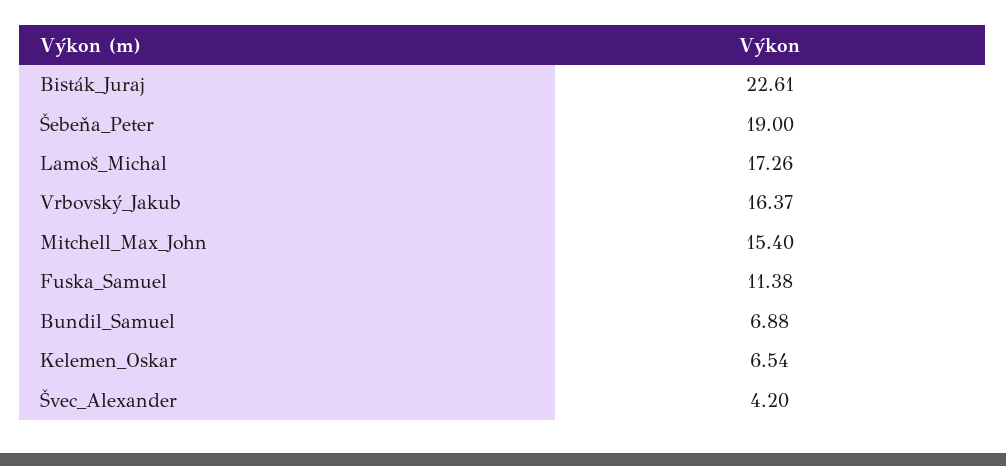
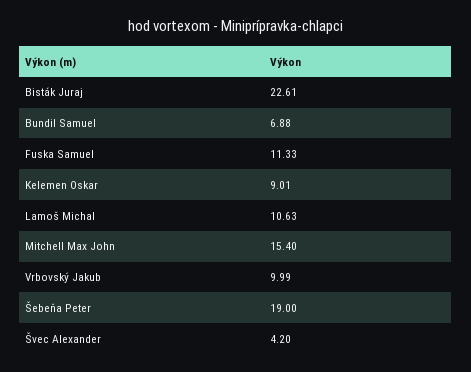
Lamoš_Michal: 17.26 -> 10.63
Vrbovský_Jakub: 16.37 -> 9.99
Fuska_Samuel: 11.38 -> 11.33
Kelemen_Oskar: 6.54 -> 9.01

